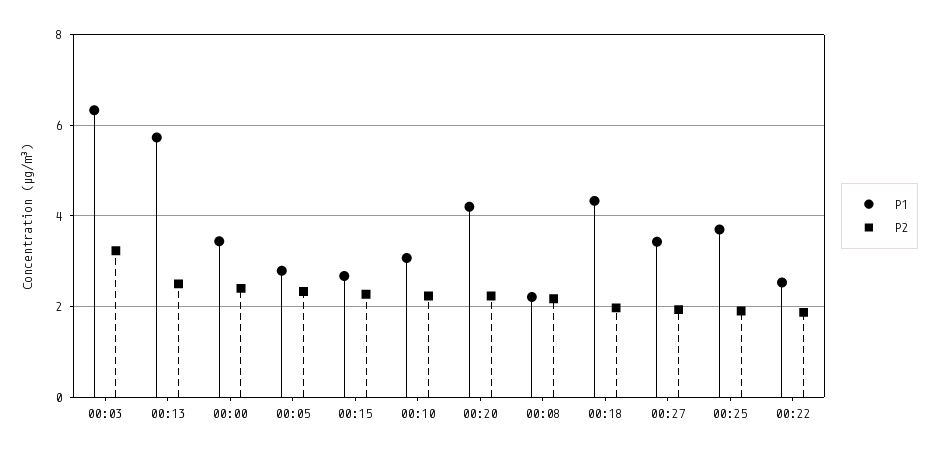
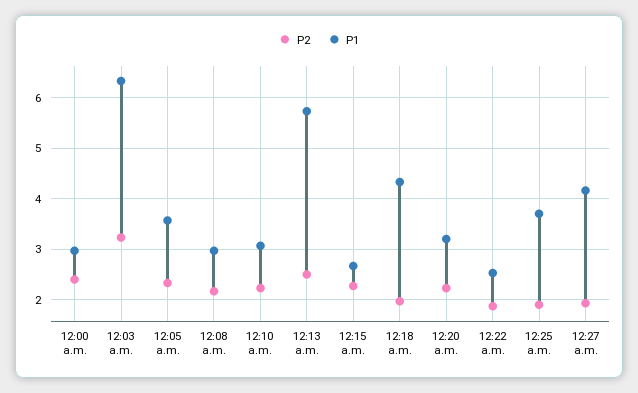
P1, 00:00: 3.4 -> 3
P1, 00:05: 2.8 -> 3.6
P1, 00:20: 4.2 -> 3.2
P1, 00:08: 2.2 -> 3
P1, 00:27: 3.4 -> 4.2

